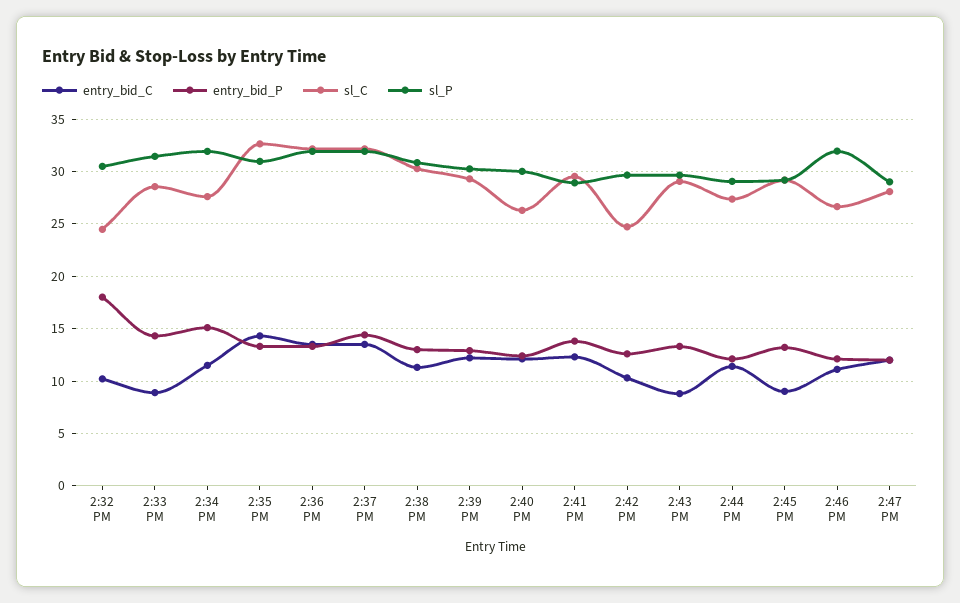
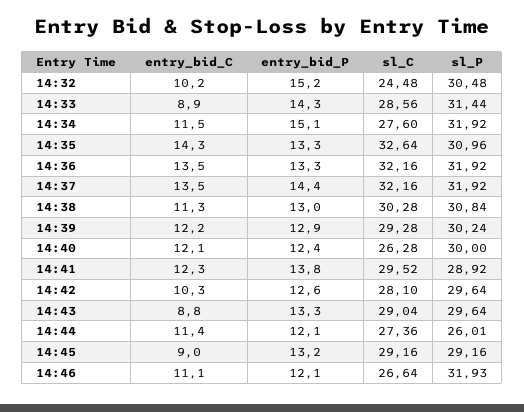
entry_bid_P, 2:32 PM: 18 -> 15.2
sl_C, 2:42 PM: 25 -> 28.1
sl_P, 2:44 PM: 29 -> 26.01
entry_bid_C, 2:47 PM: 12 -> none
entry_bid_P, 2:47 PM: 12 -> none
sl_C, 2:47 PM: 28 -> none
sl_P, 2:47 PM: 29 -> none

